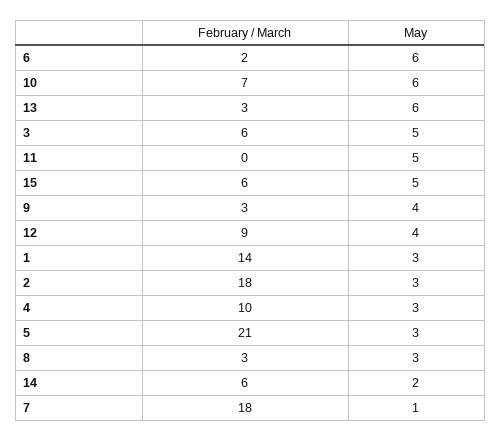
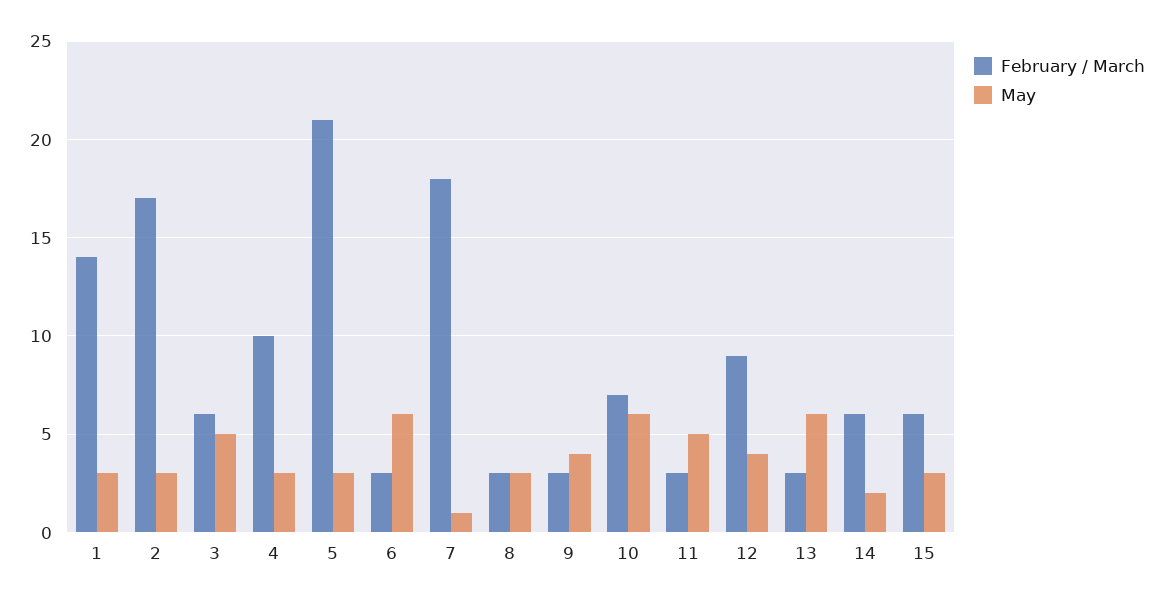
February / March, 6: 2 -> 3
February / March, 11: 0 -> 3
May, 15: 5 -> 3
February / March, 2: 18 -> 17

